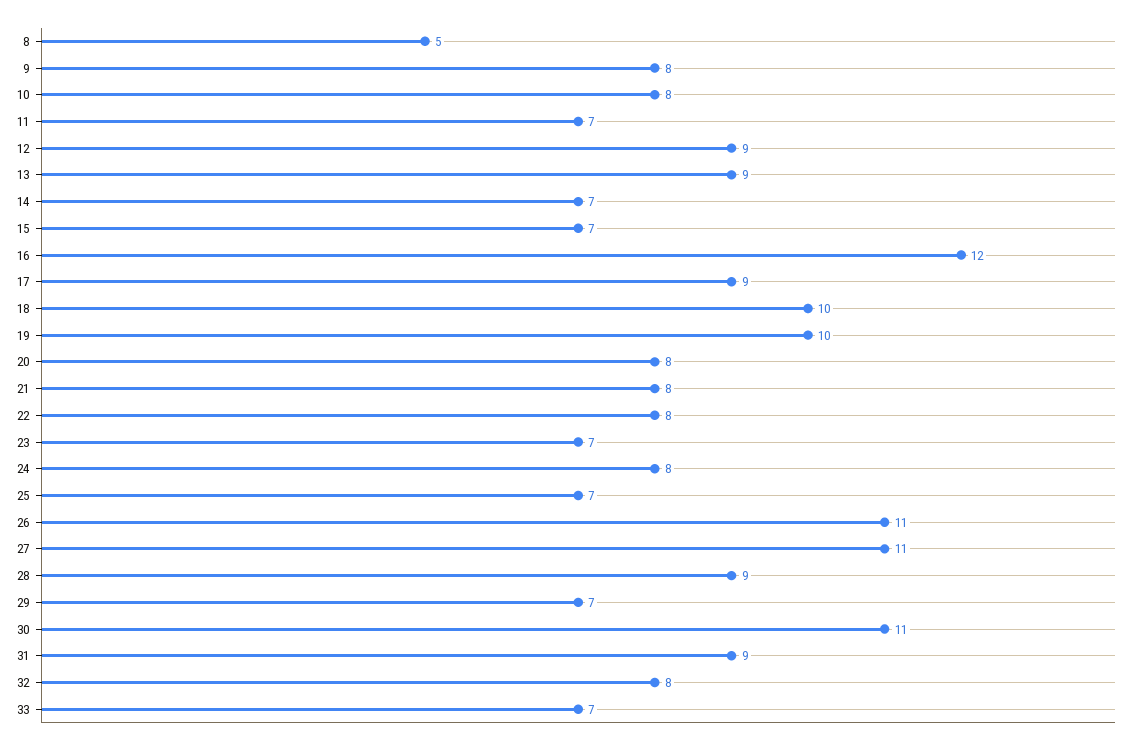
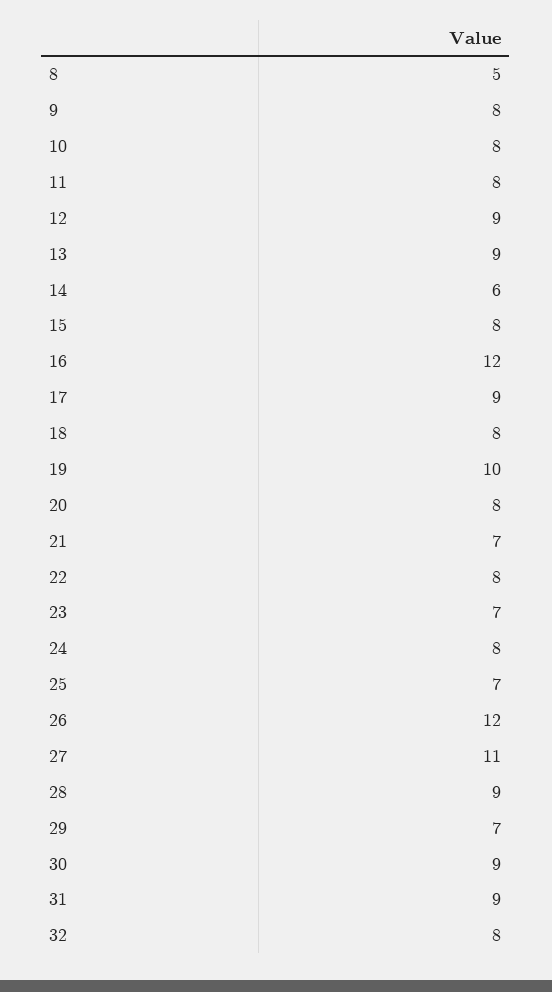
11: 7 -> 8
14: 7 -> 6
15: 7 -> 8
18: 10 -> 8
21: 8 -> 7
26: 11 -> 12
30: 11 -> 9
33: 7 -> none

